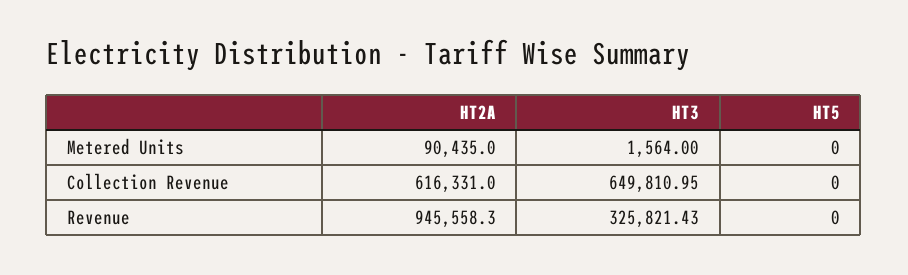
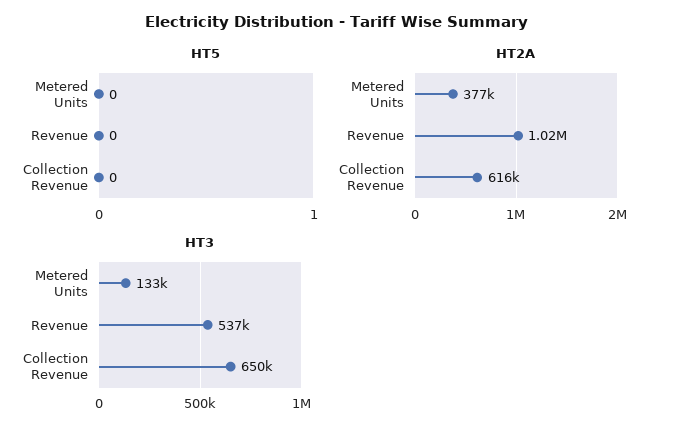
HT2A, Metered Units: 90435 -> 377000
HT3, Metered Units: 1564 -> 133000
HT2A, Revenue: 945558.3 -> 1020000
HT3, Revenue: 325821.43 -> 537000

